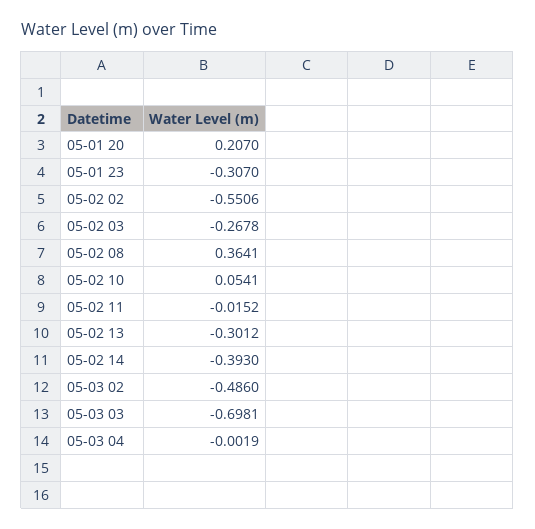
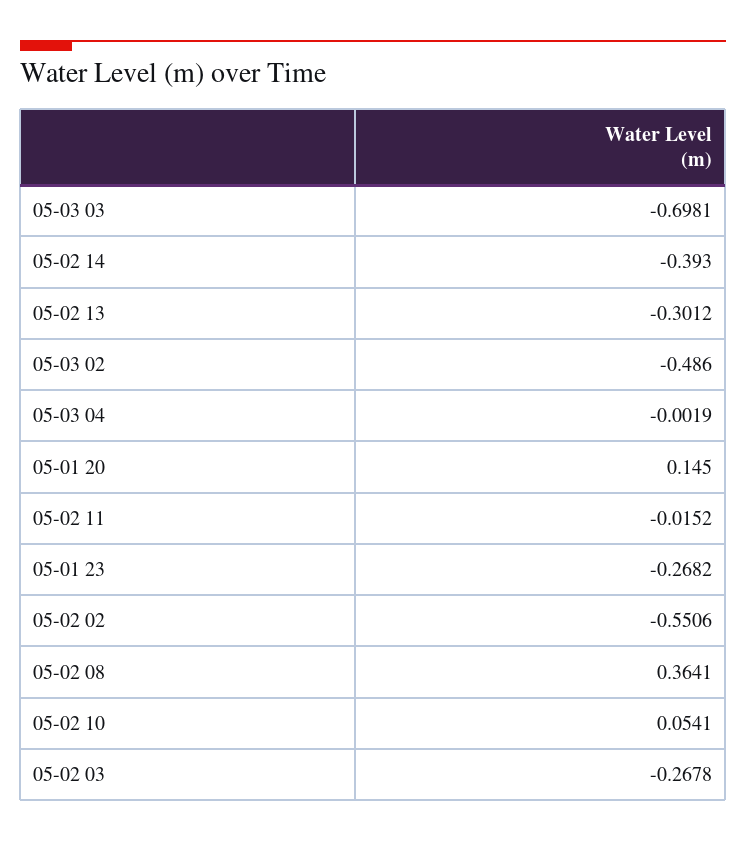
05-01 20: 0.207 -> 0.145
05-01 23: -0.307 -> -0.2682

